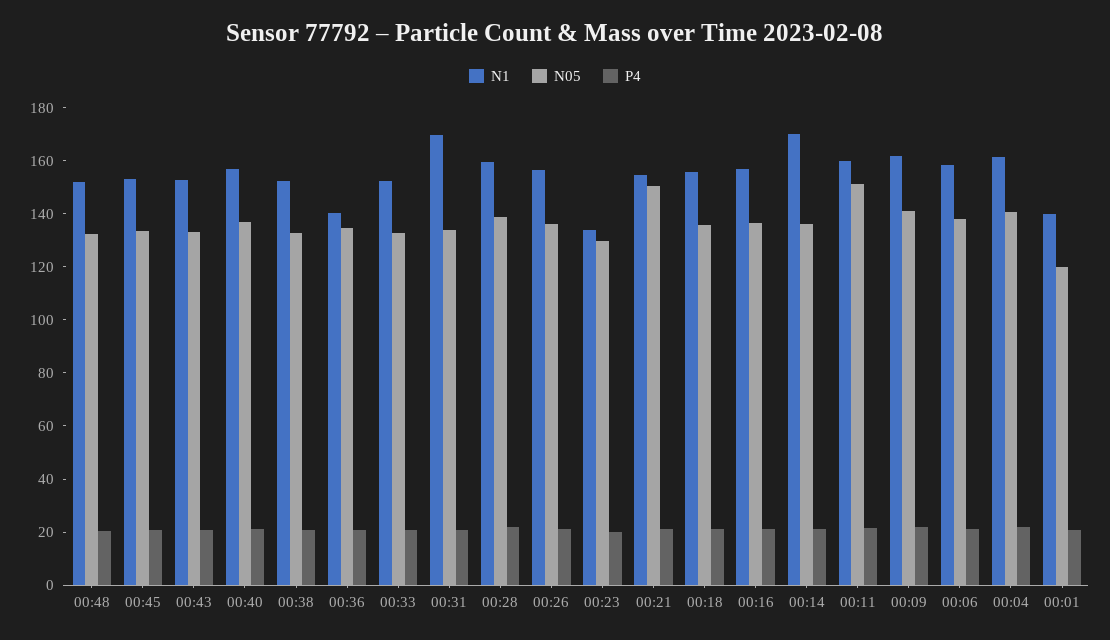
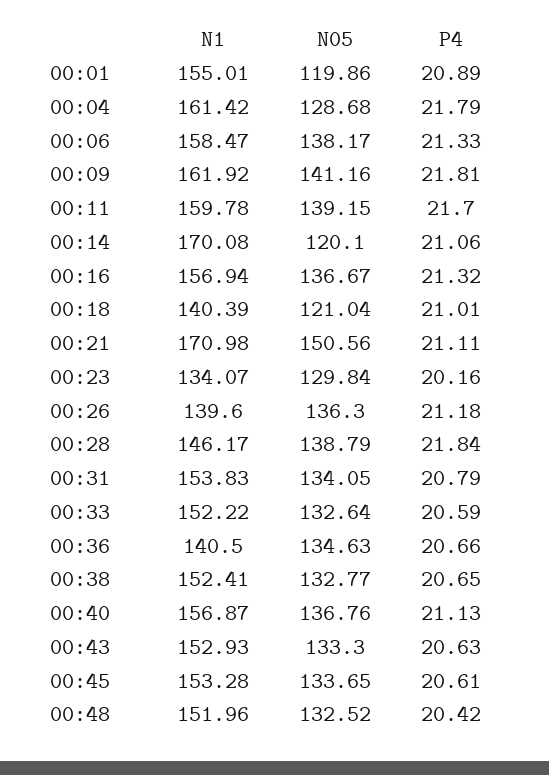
N1, 00:31: 170 -> 153.83
N1, 00:28: 160 -> 146.17
N1, 00:26: 155 -> 139.6
N1, 00:21: 155 -> 170.98
N1, 00:18: 155 -> 140.39
N05, 00:18: 135 -> 121.04
N05, 00:14: 135 -> 120.1
N05, 00:11: 150 -> 139.15
N05, 00:04: 140 -> 128.68
N1, 00:01: 140 -> 155.01

